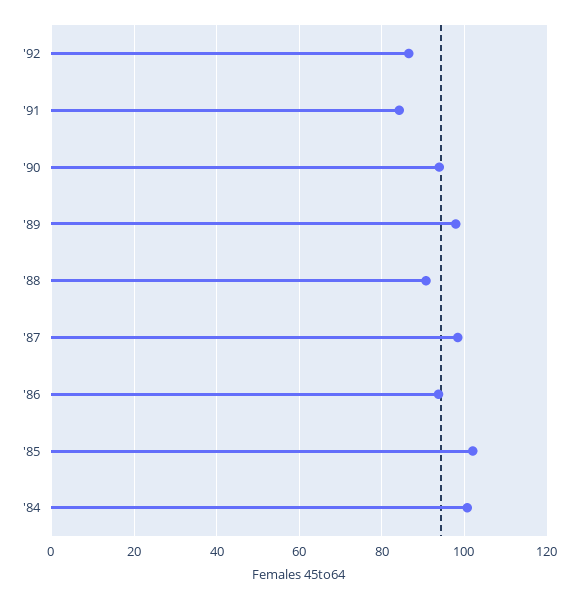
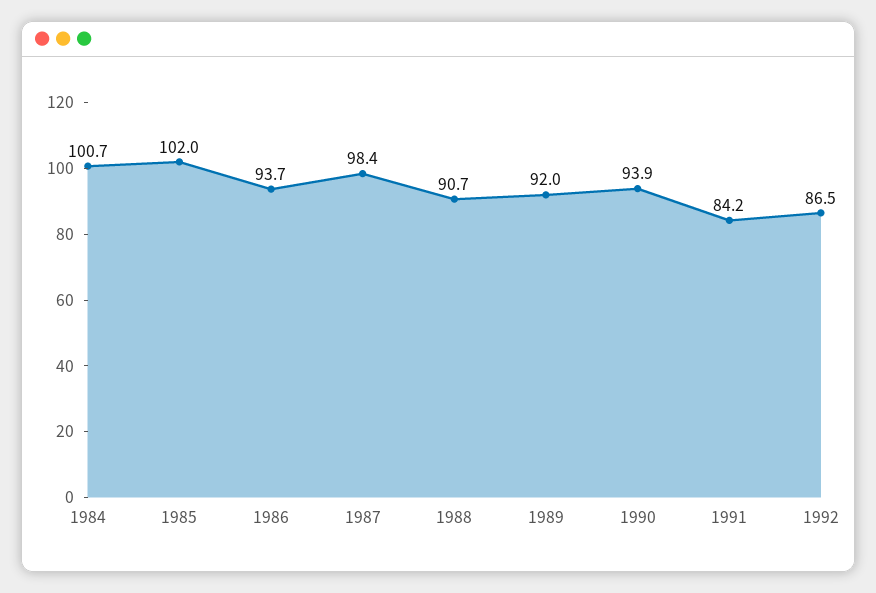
'89: 98 -> 92

